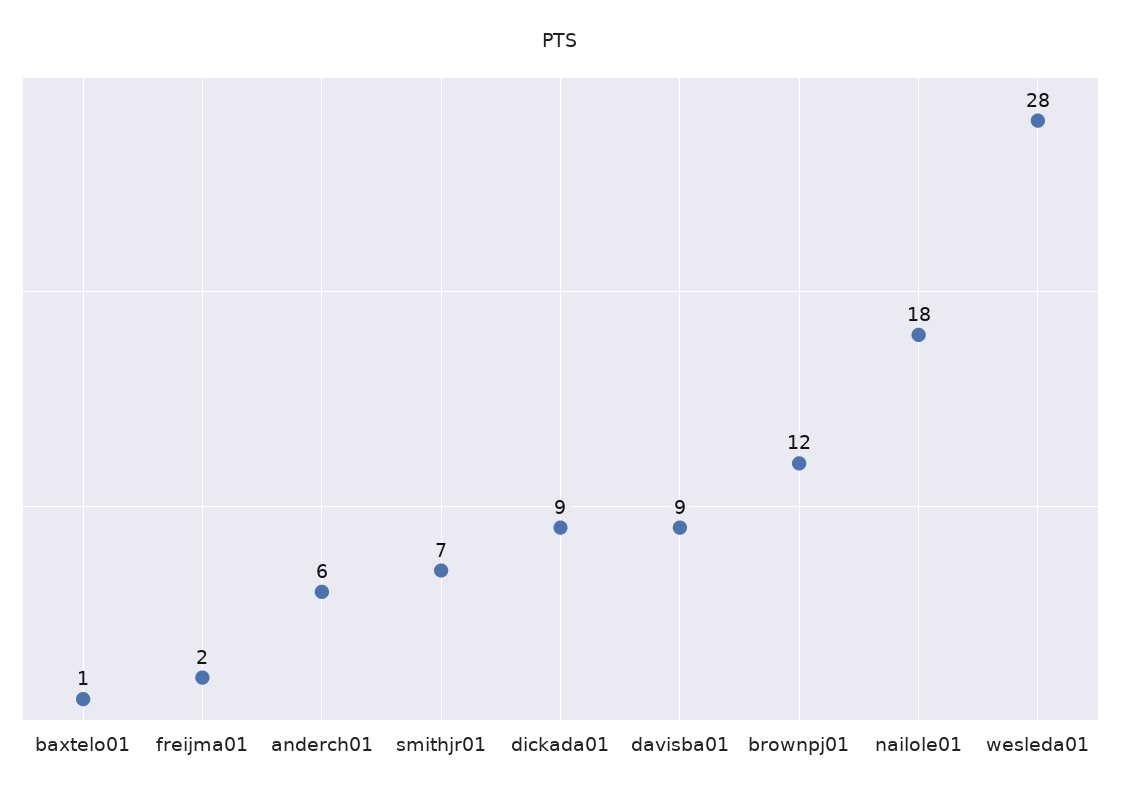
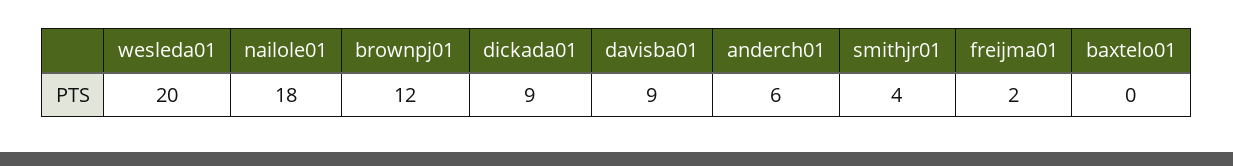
baxtelo01: 1 -> 0
smithjr01: 7 -> 4
wesleda01: 28 -> 20

